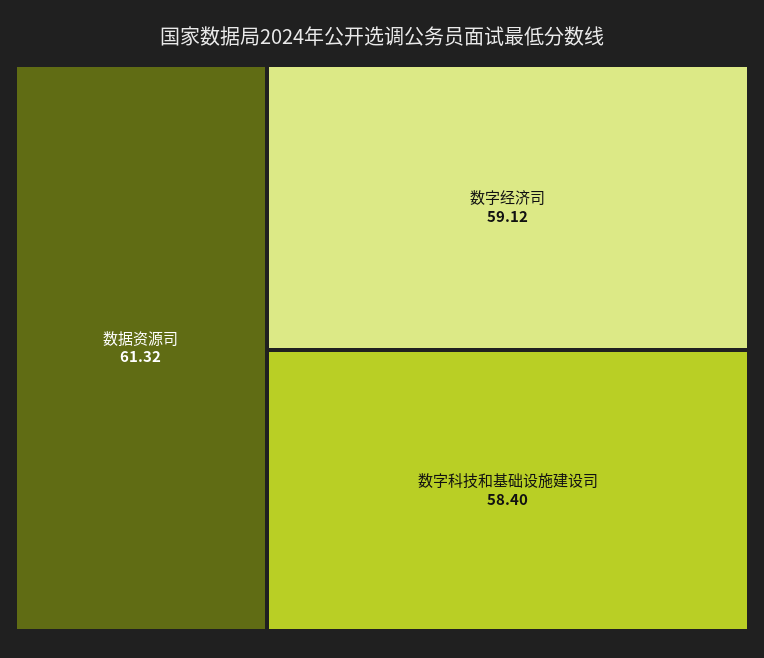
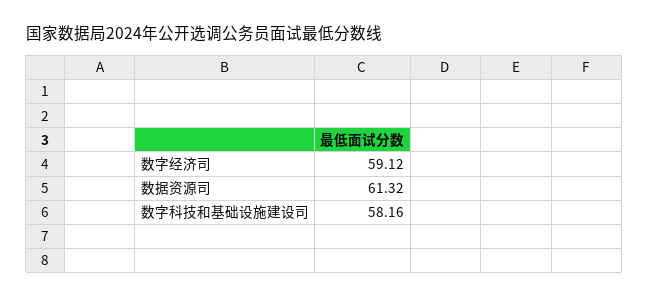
数字科技和基础设施建设司: 58.4 -> 58.16

